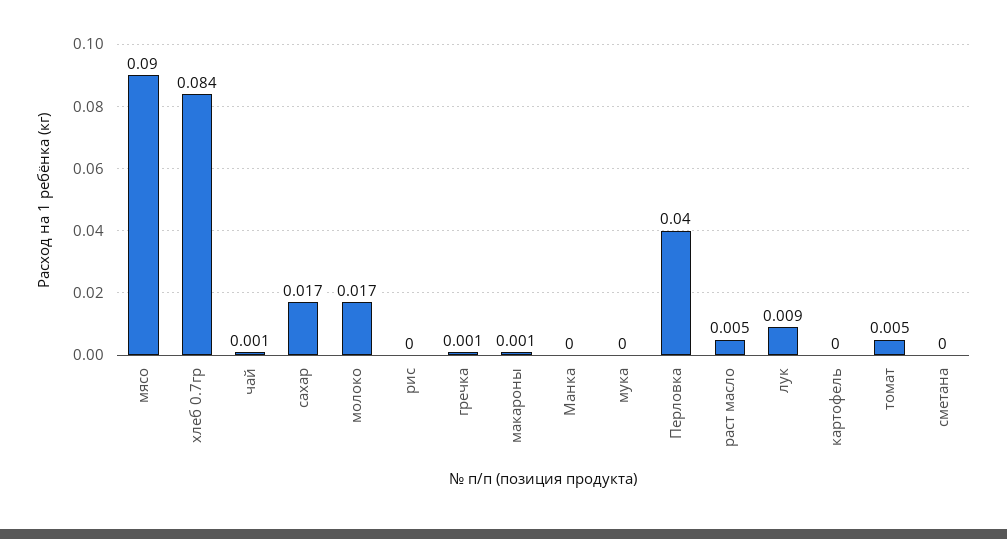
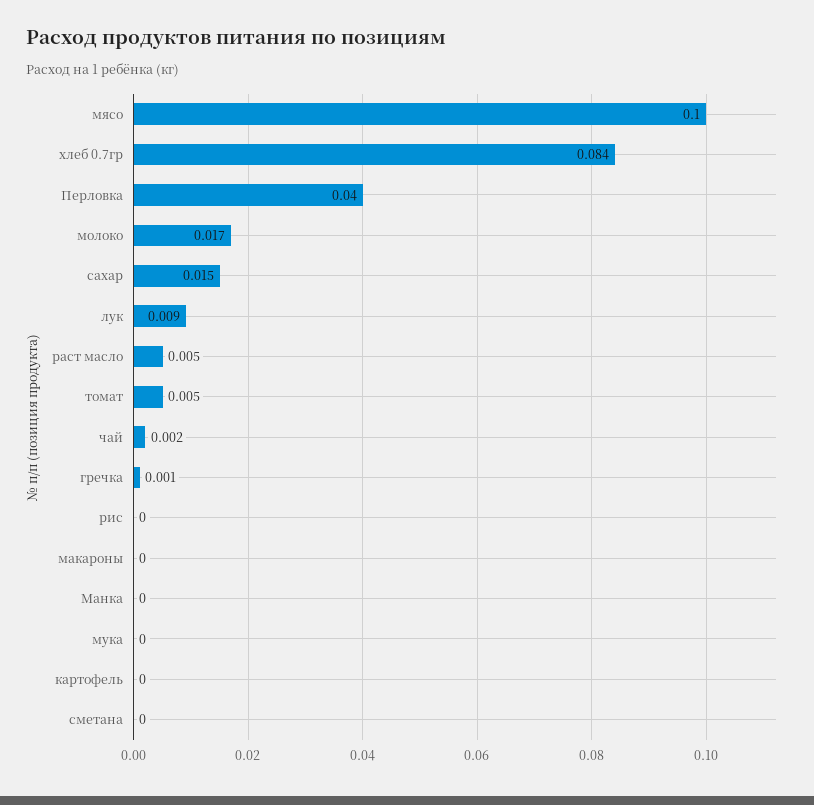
мясо: 0.09 -> 0.1
чай: 0.001 -> 0.002
сахар: 0.017 -> 0.015
макароны: 0.001 -> 0

